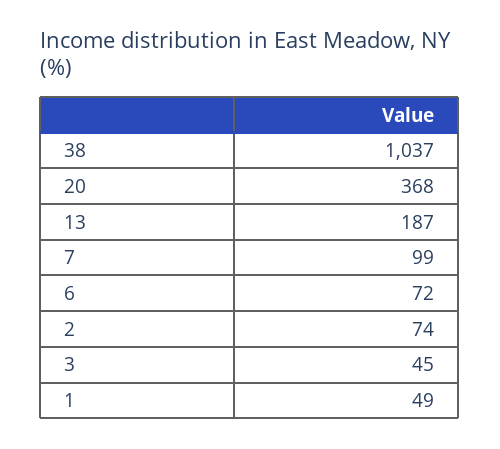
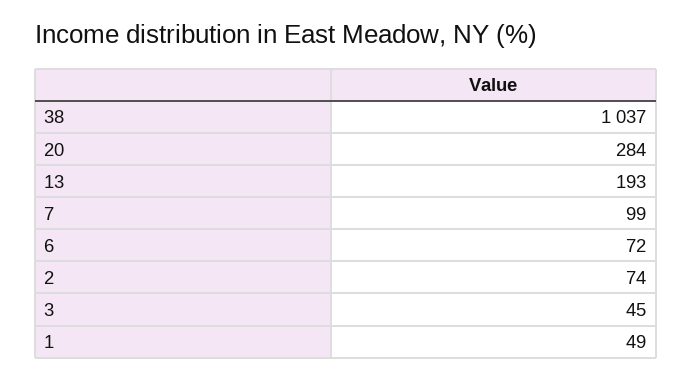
20: 368 -> 284
13: 187 -> 193

